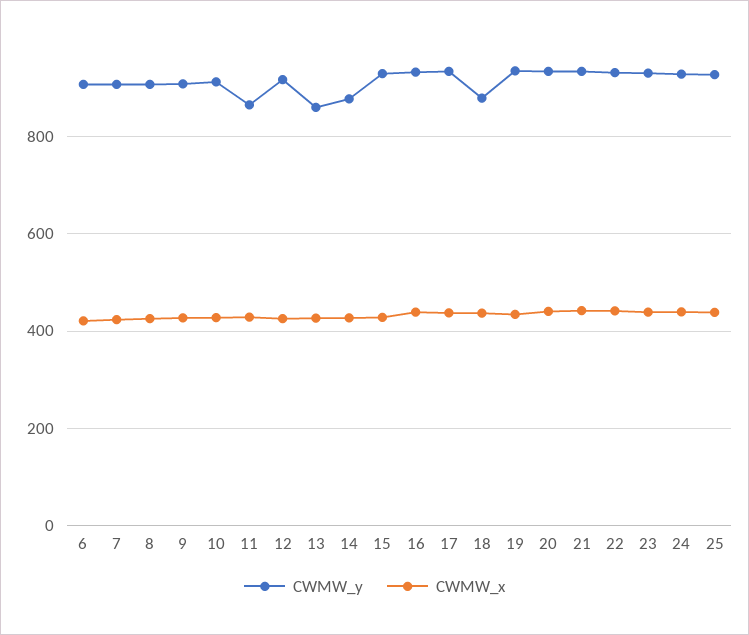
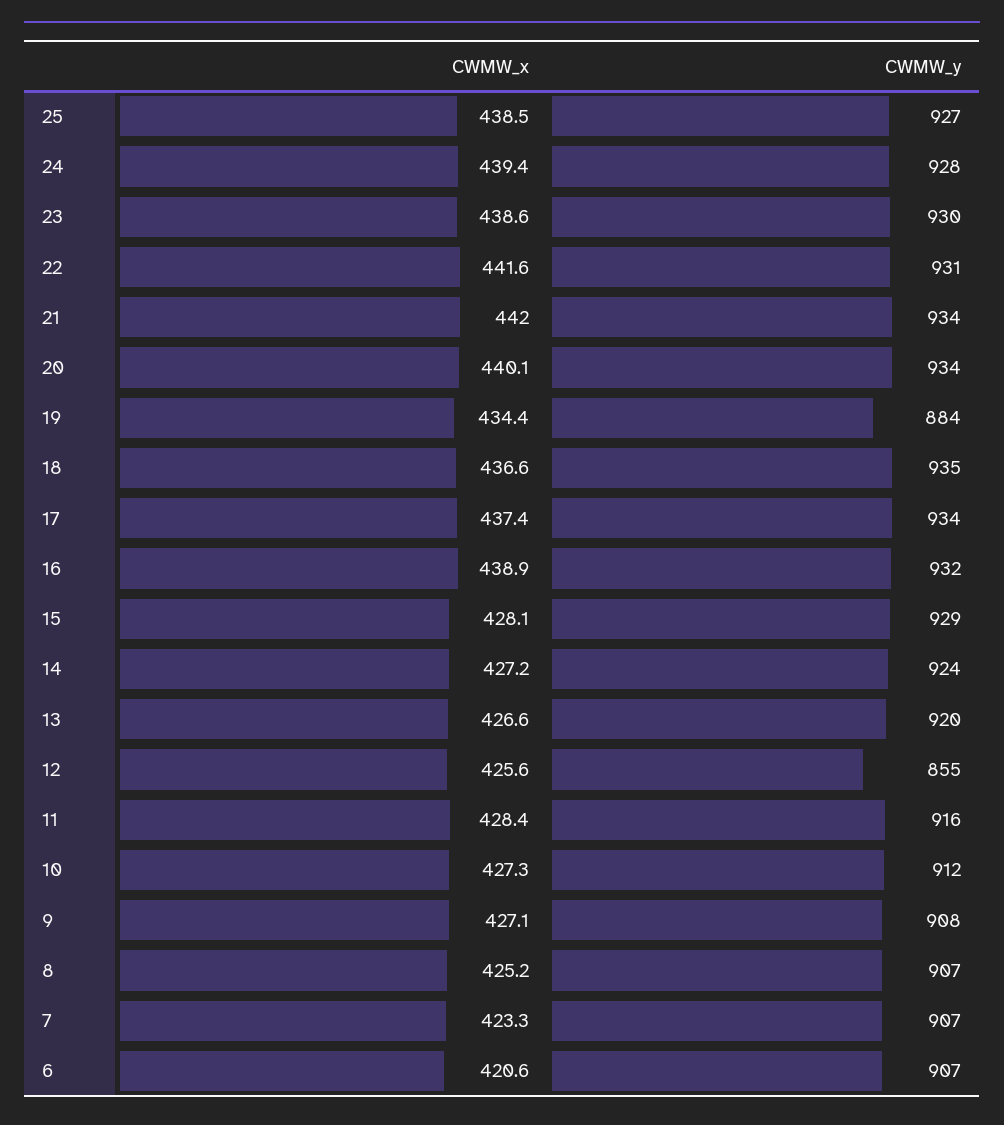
CWMW_y, 11: 860 -> 916
CWMW_y, 12: 920 -> 855
CWMW_y, 13: 860 -> 920
CWMW_y, 14: 880 -> 924
CWMW_y, 18: 880 -> 935
CWMW_y, 19: 940 -> 884

